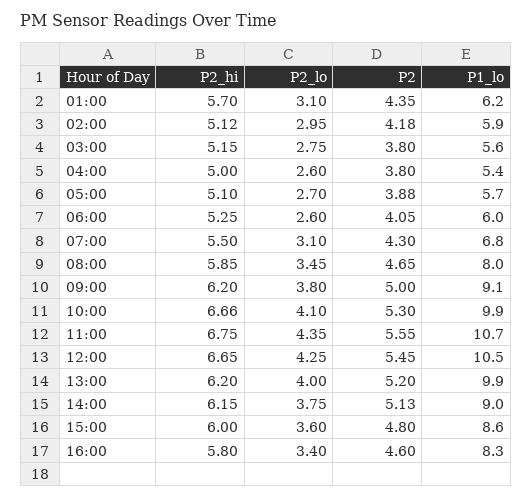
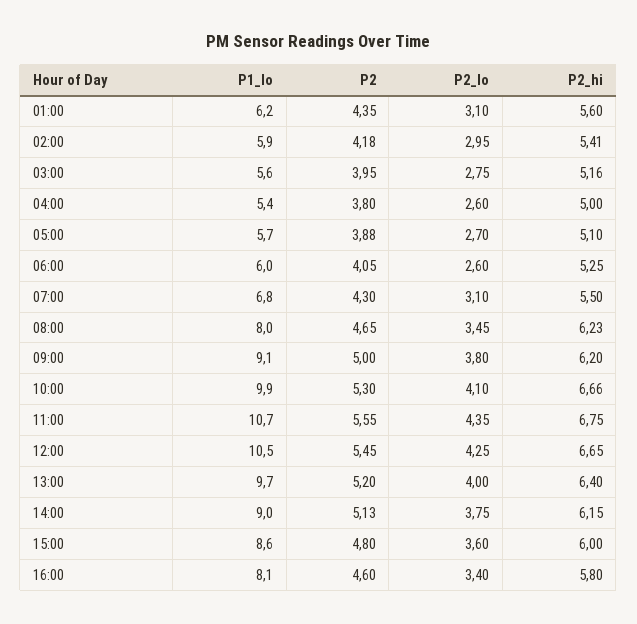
P2_hi, 01:00: 5.7 -> 5.6
P2_hi, 02:00: 5.12 -> 5.41
P2_hi, 03:00: 5.15 -> 5.16
P2, 03:00: 3.8 -> 3.95
P2_hi, 08:00: 5.85 -> 6.23
P2_hi, 13:00: 6.2 -> 6.4
P1_lo, 13:00: 9.9 -> 9.7
P1_lo, 16:00: 8.3 -> 8.1

